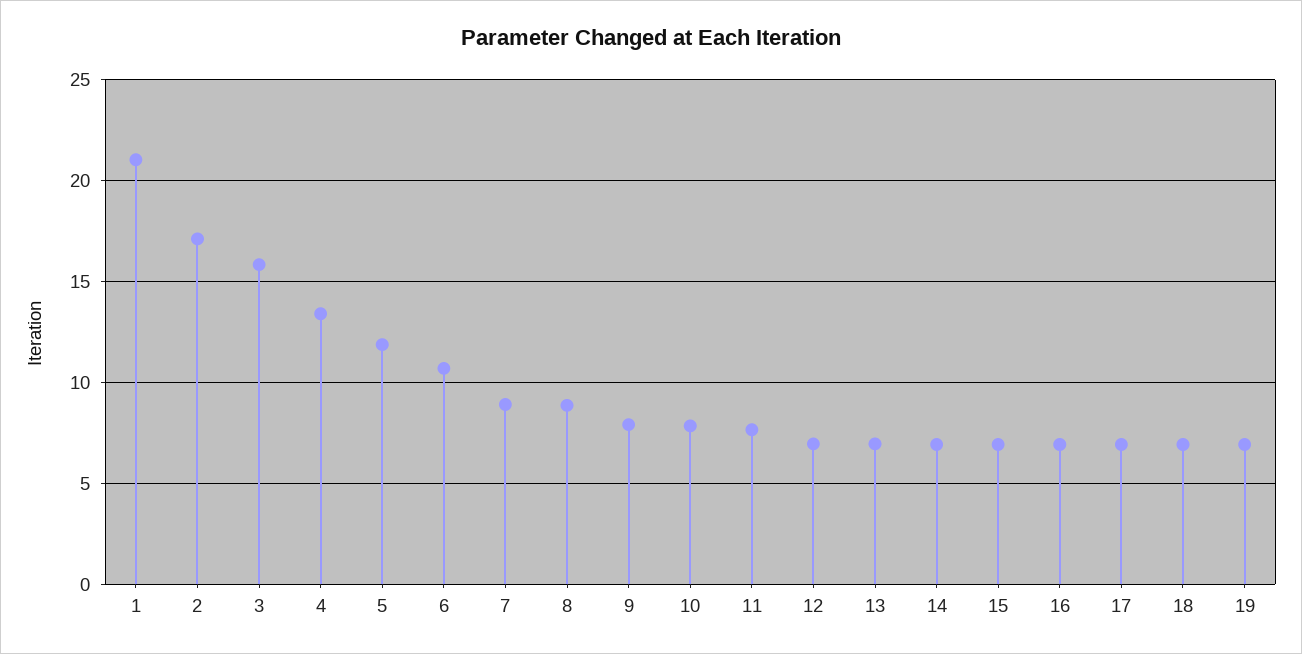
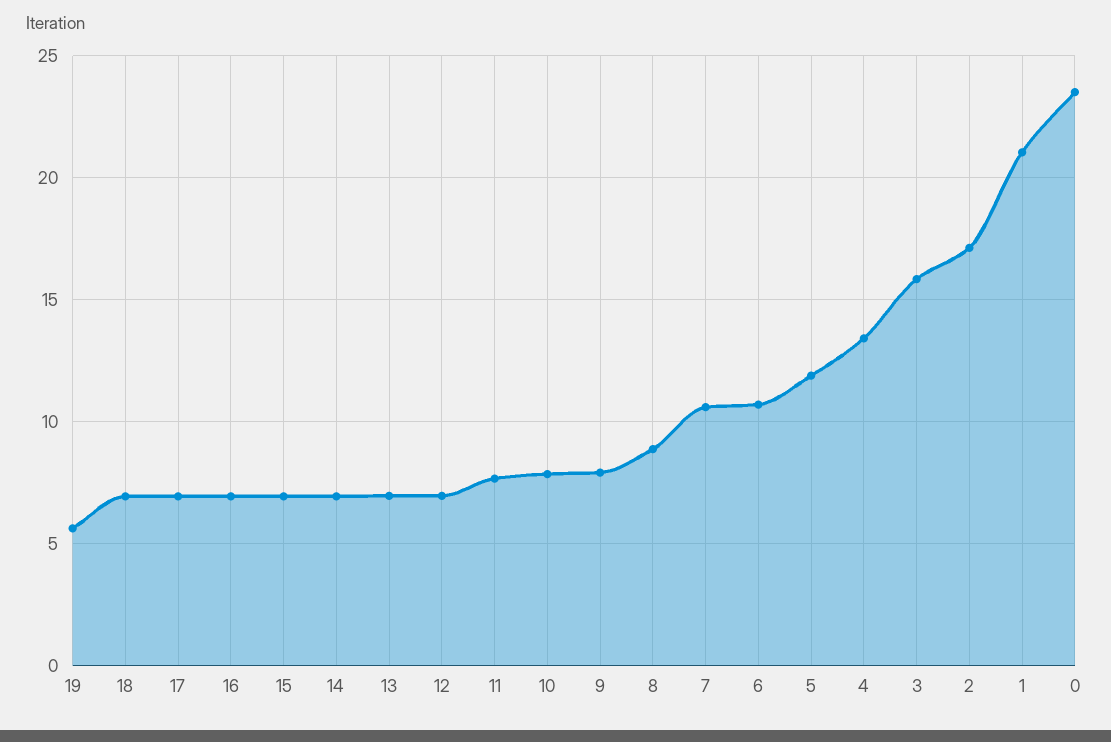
7: 9 -> 10.5
19: 7 -> 5.5
0: none -> 23.5

